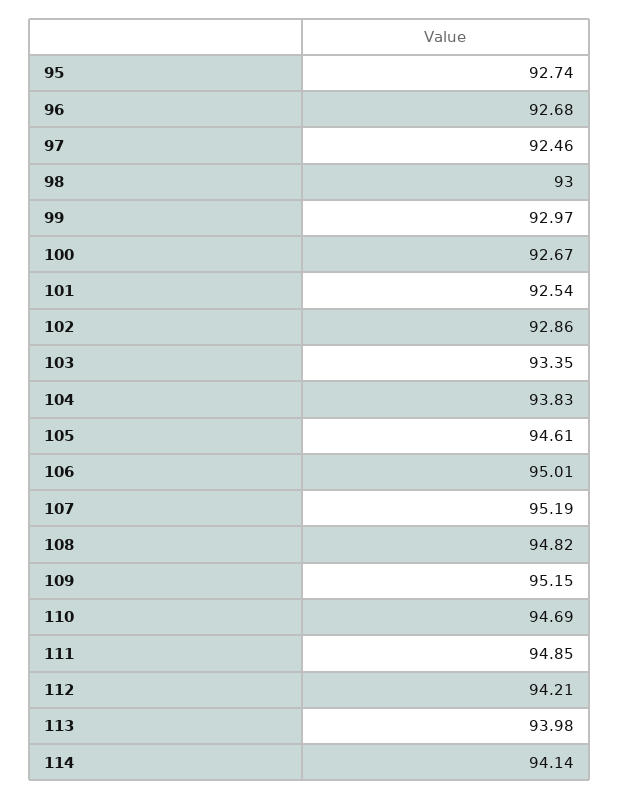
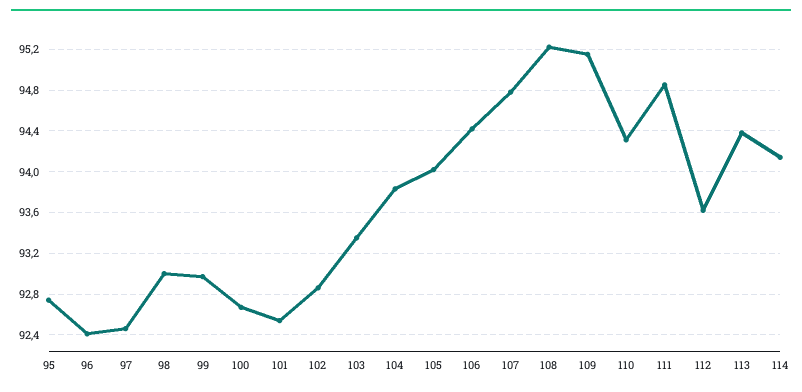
96: 92.68 -> 92.4
105: 94.61 -> 94
106: 95.01 -> 94.4
107: 95.19 -> 94.8
108: 94.82 -> 95.2
110: 94.69 -> 94.3
112: 94.21 -> 93.6
113: 93.98 -> 94.4

